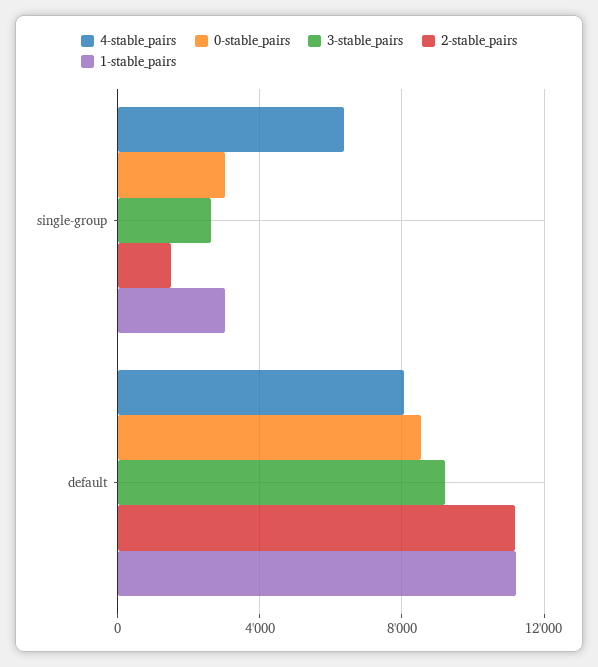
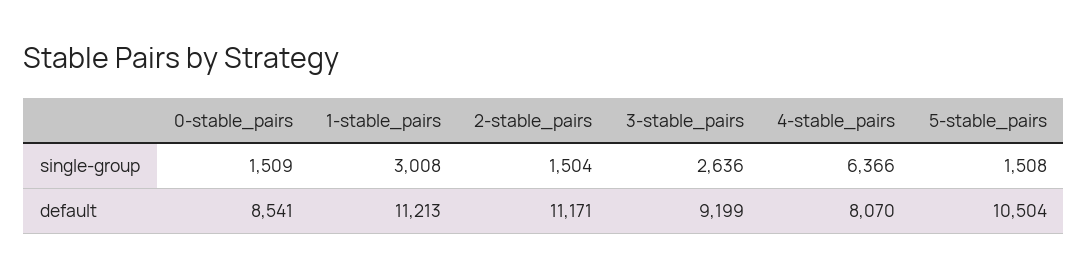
0-stable_pairs, single-group: 3000 -> 1509
5-stable_pairs, single-group: none -> 1508
5-stable_pairs, default: none -> 10504

